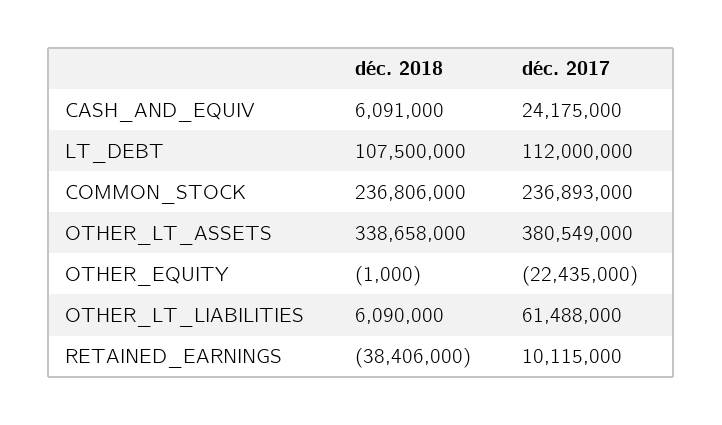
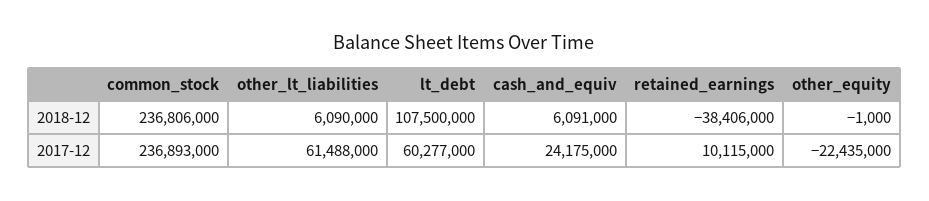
déc. 2017, LT_DEBT: 112000000 -> 60277000
déc. 2018, OTHER_LT_ASSETS: 338658000 -> none
déc. 2017, OTHER_LT_ASSETS: 380549000 -> none

